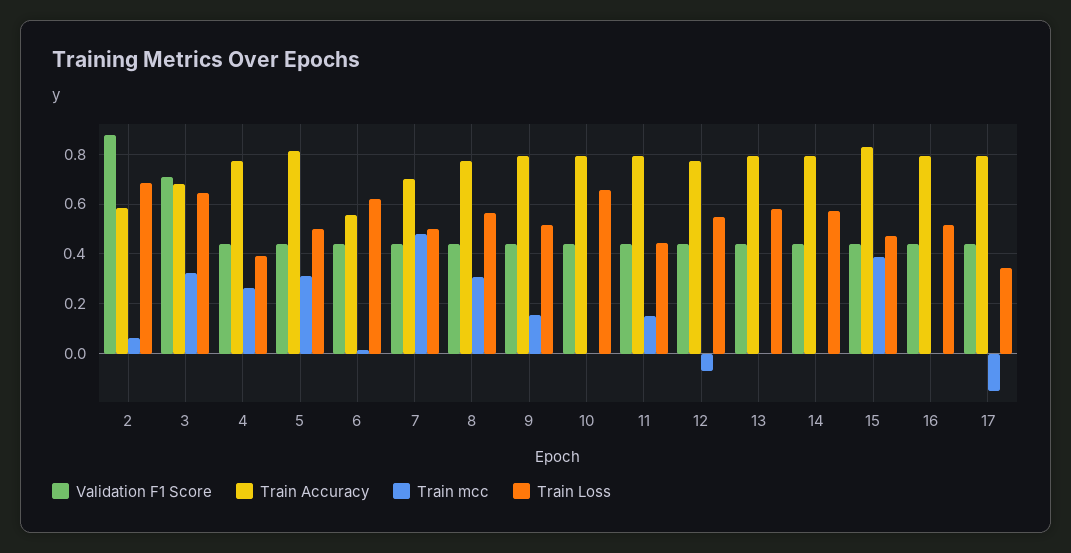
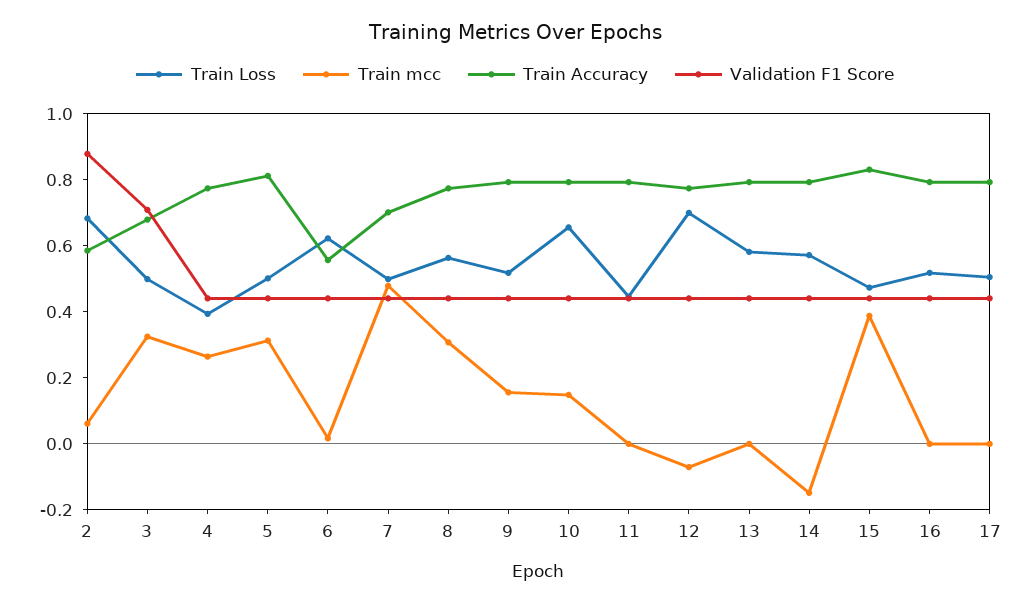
Train Loss, 3: 0.65 -> 0.5
Train mcc, 10: 0 -> 0.15
Train mcc, 11: 0.15 -> 0
Train Loss, 12: 0.55 -> 0.7
Train mcc, 14: 0 -> -0.15
Train mcc, 17: -0.15 -> 0
Train Loss, 17: 0.35 -> 0.5

